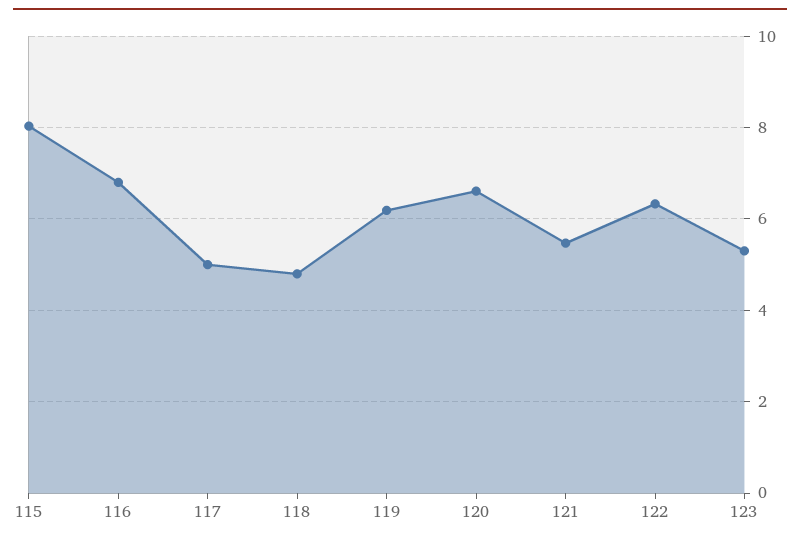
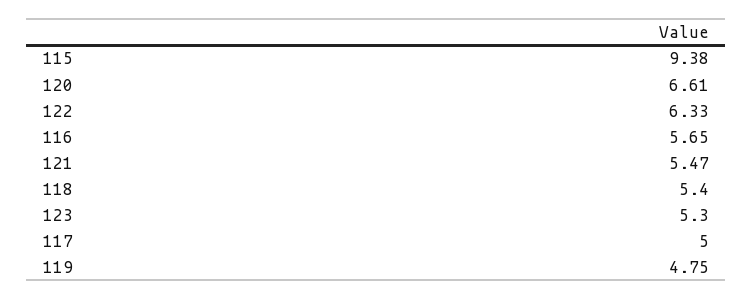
115: 8 -> 9.38
116: 6.8 -> 5.65
118: 4.8 -> 5.4
119: 6.2 -> 4.75

